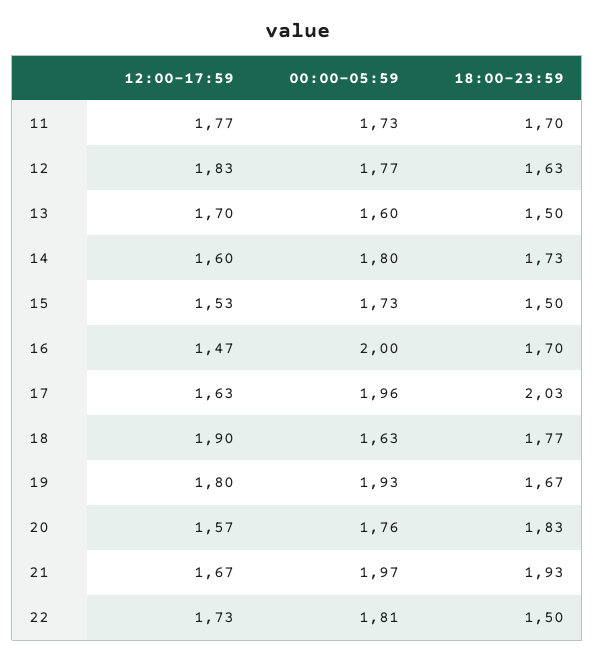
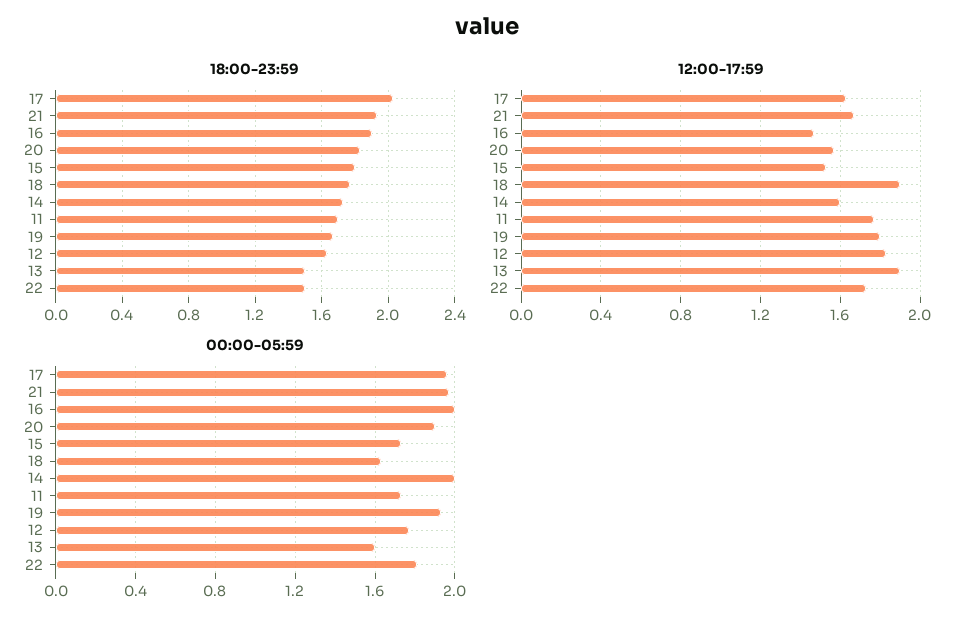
12:00-17:59, 13: 1.7 -> 1.9
00:00-05:59, 14: 1.8 -> 2
18:00-23:59, 15: 1.5 -> 1.8
18:00-23:59, 16: 1.7 -> 1.9
00:00-05:59, 20: 1.76 -> 1.9

